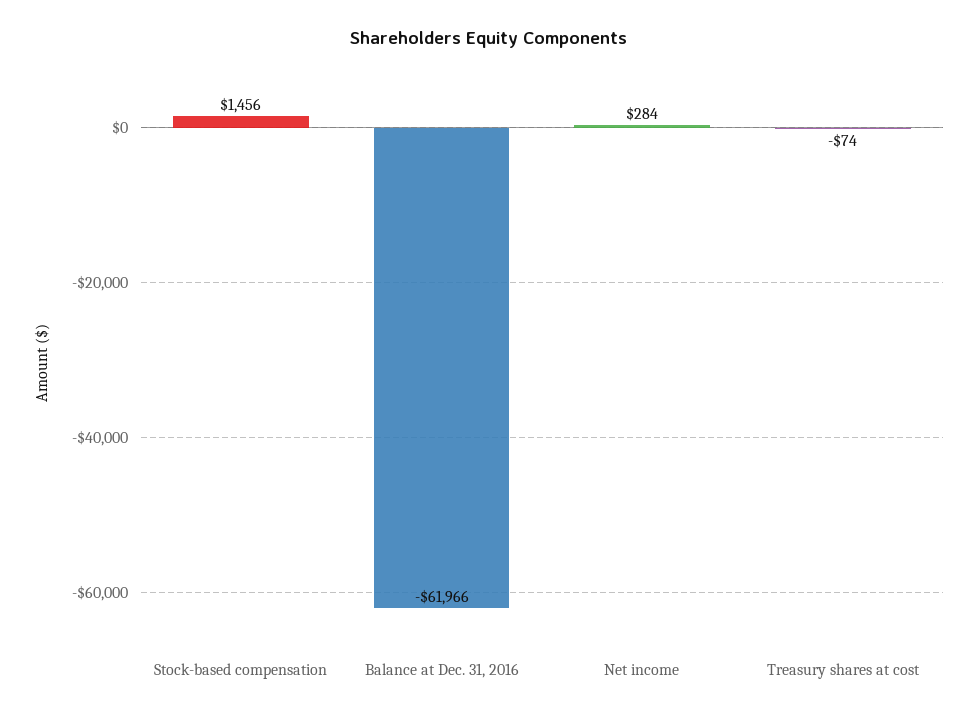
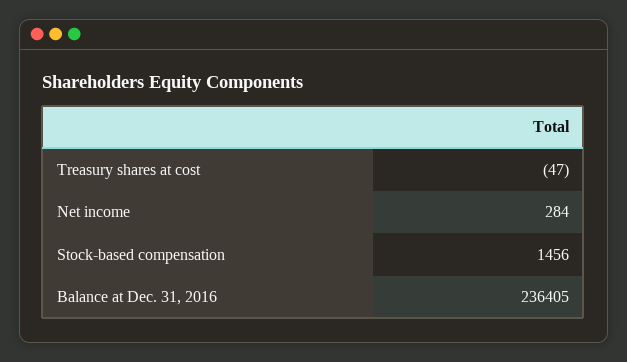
Balance at Dec. 31, 2016: -61966 -> 236405
Treasury shares at cost: -74 -> -47

